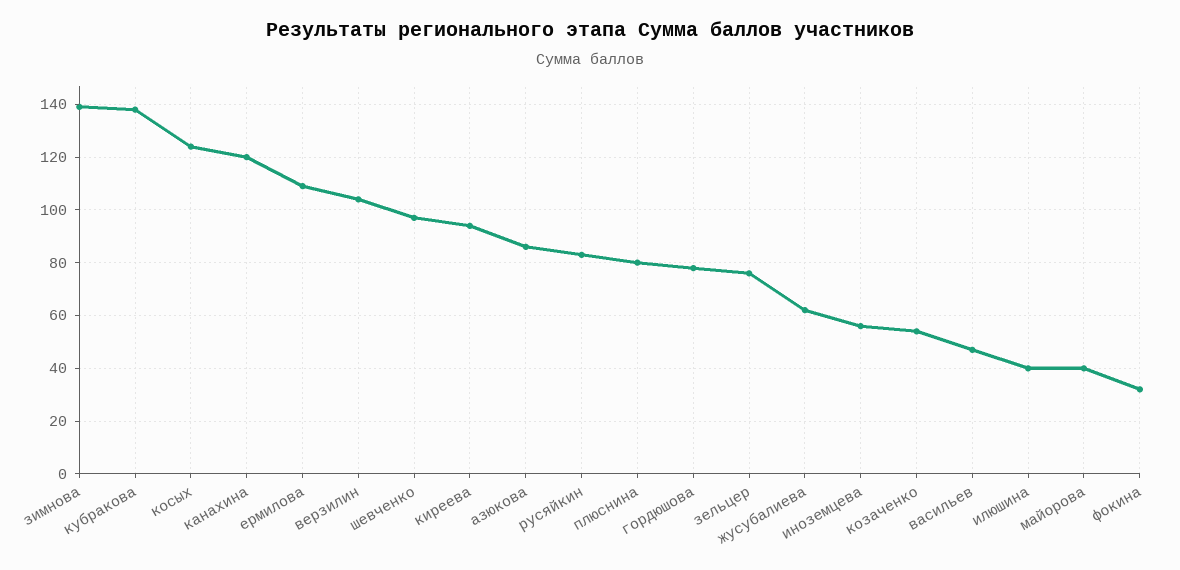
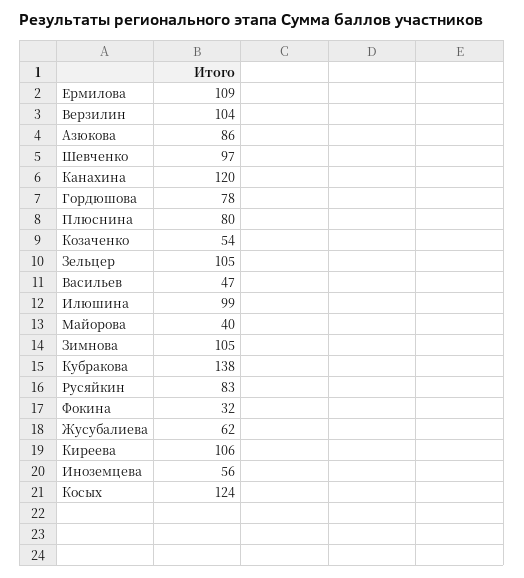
зимнова: 140 -> 105
киреева: 95 -> 106
зельцер: 75 -> 105
илюшина: 40 -> 99

